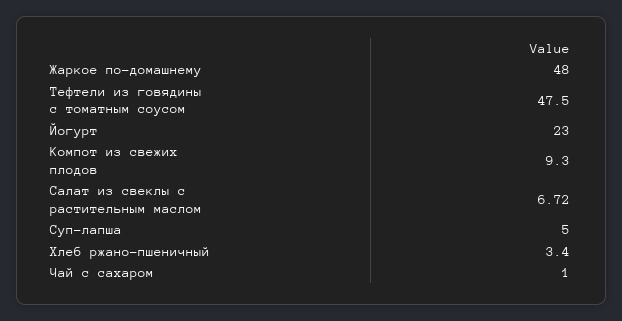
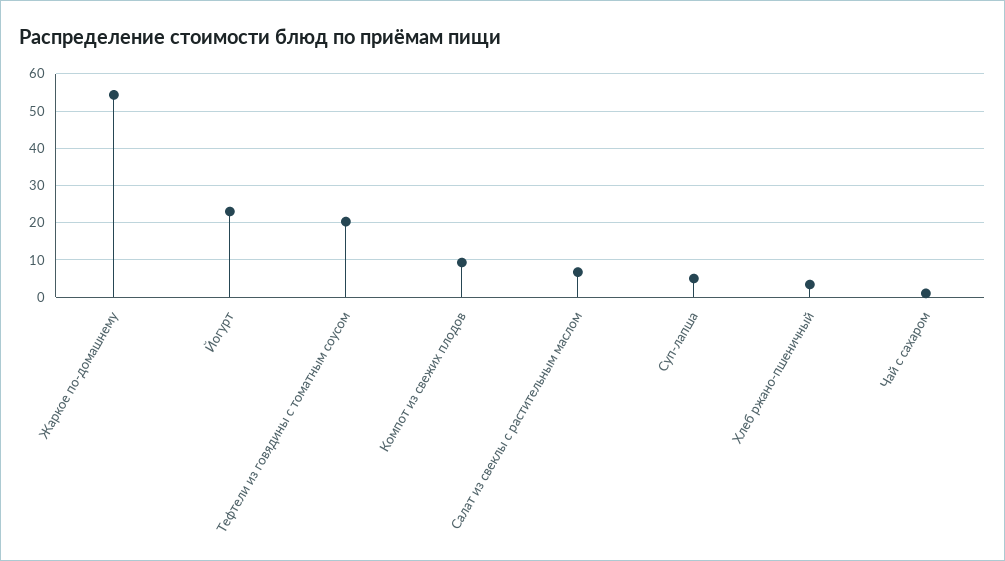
Жаркое по-домашнему: 48 -> 54
Тефтели из говядины с томатным соусом: 47.5 -> 20

